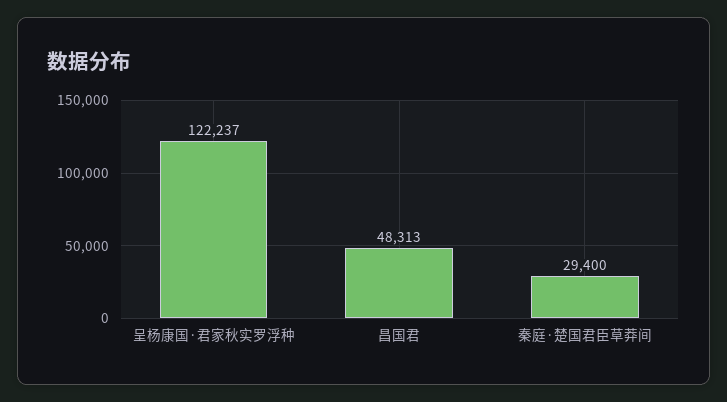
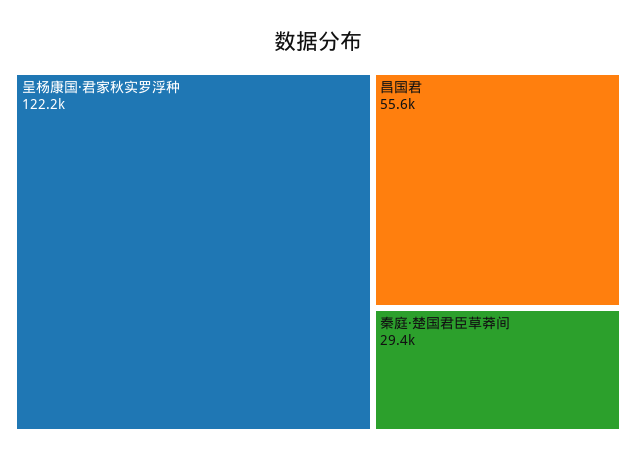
昌国君: 48313 -> 55600

